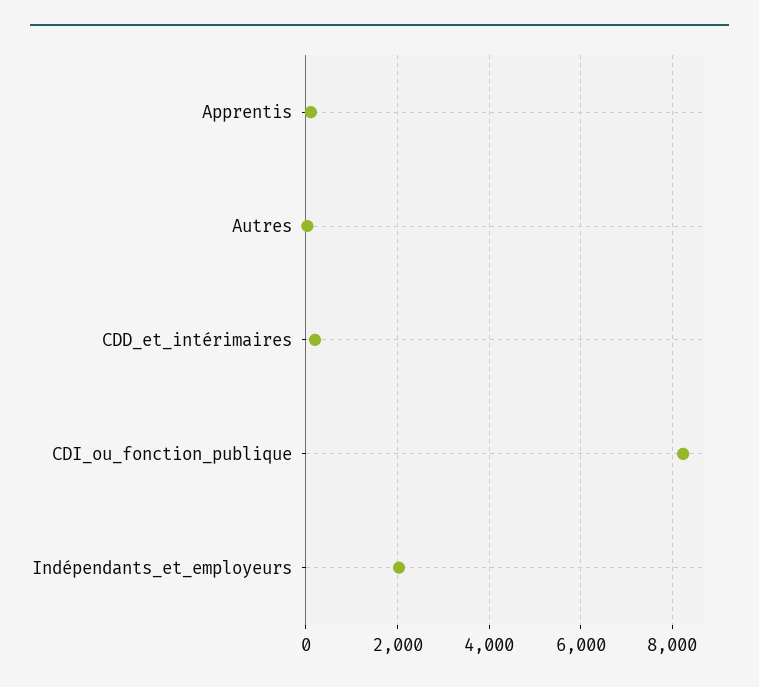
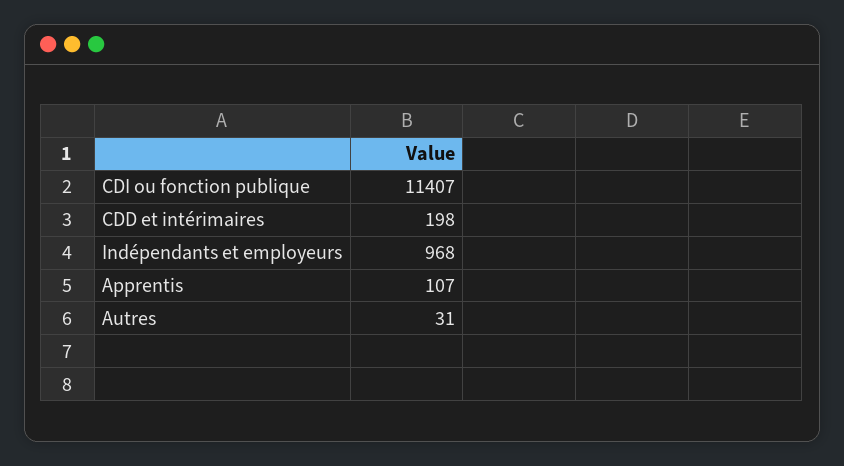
CDI_ou_fonction_publique: 8200 -> 11407
Indépendants_et_employeurs: 2000 -> 968

